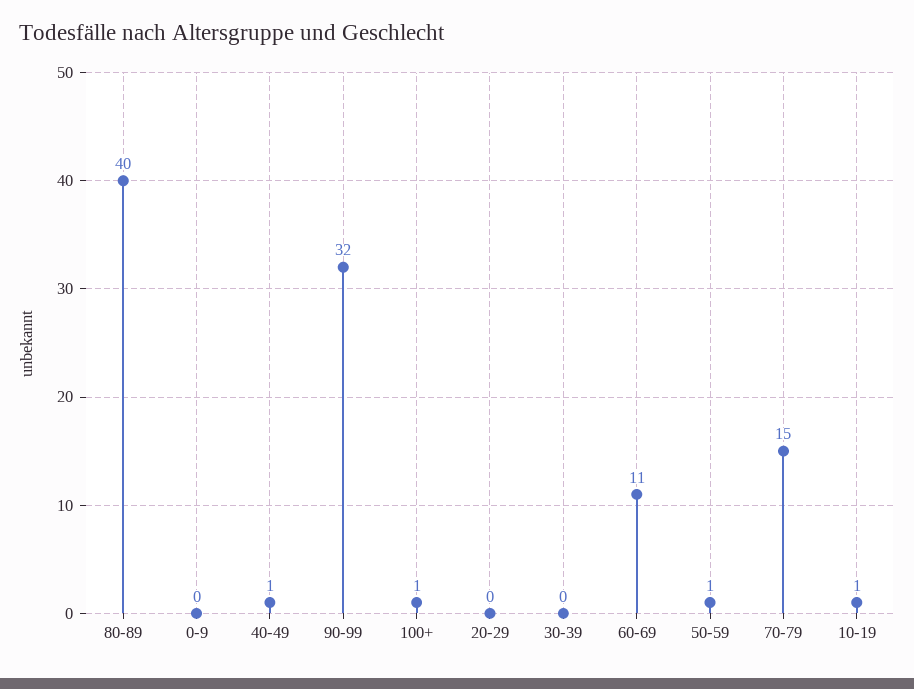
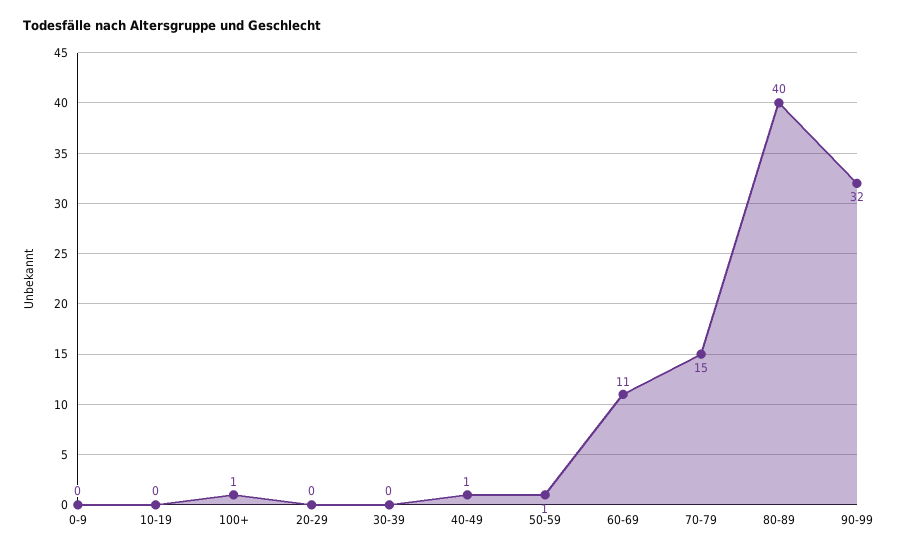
10-19: 1 -> 0

